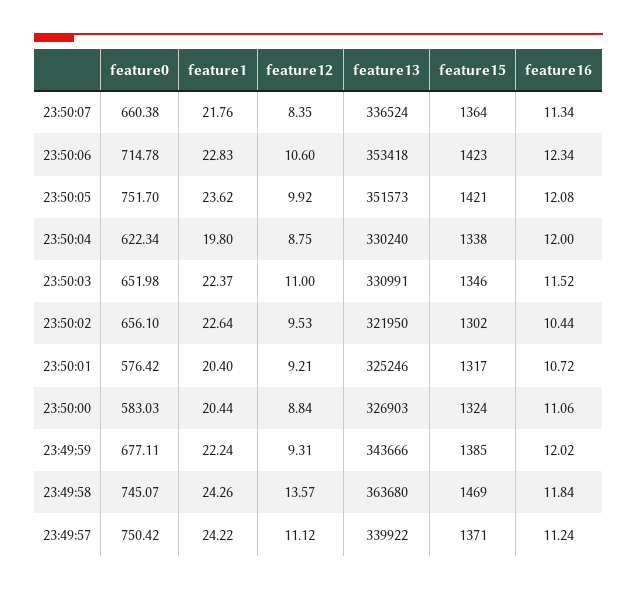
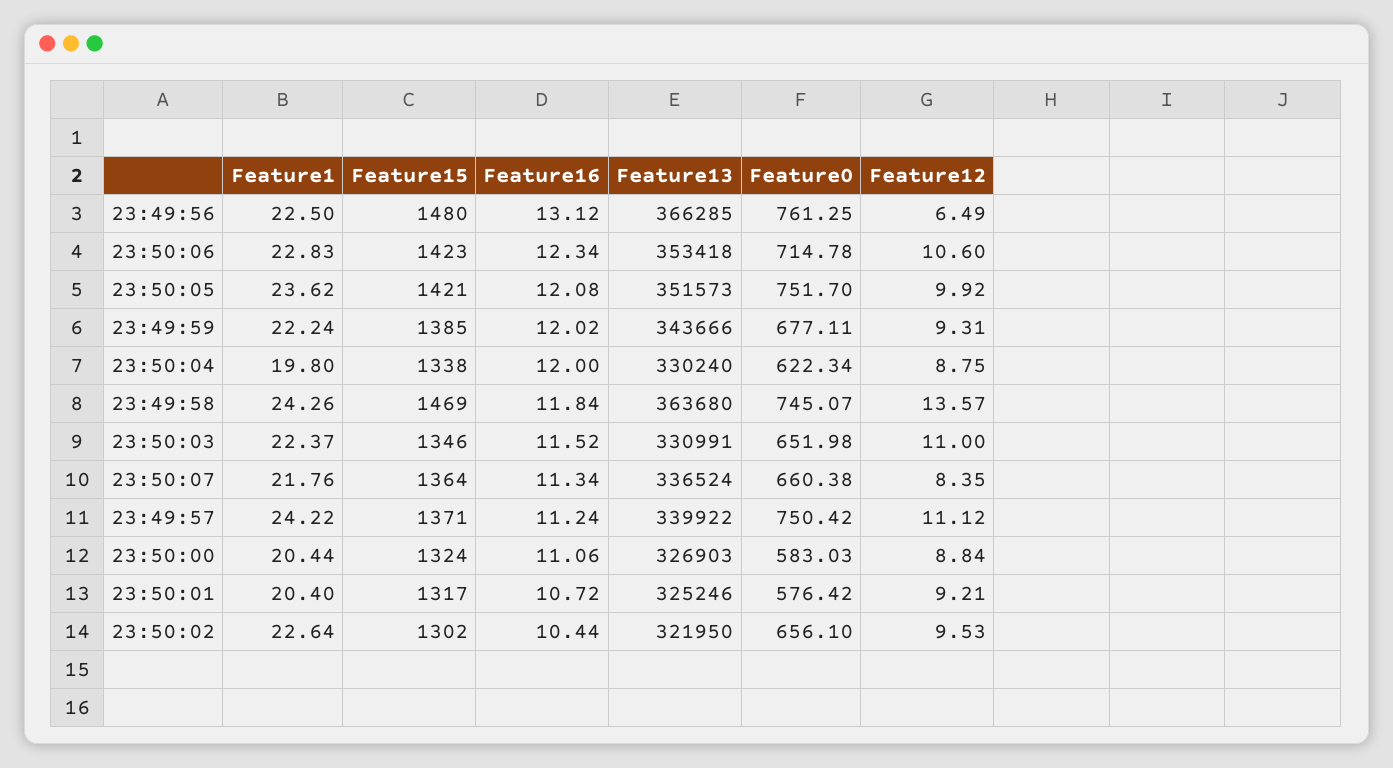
feature1, 23:49:56: none -> 22.5
feature15, 23:49:56: none -> 1480
feature16, 23:49:56: none -> 13.12
feature13, 23:49:56: none -> 366285
feature0, 23:49:56: none -> 761.25
feature12, 23:49:56: none -> 6.49

